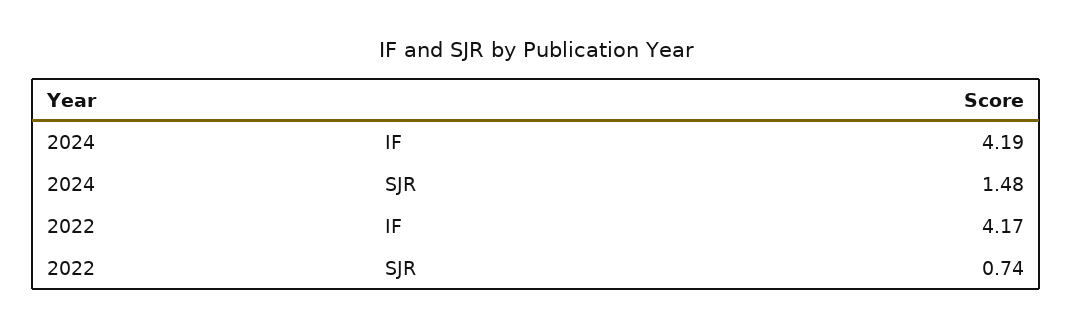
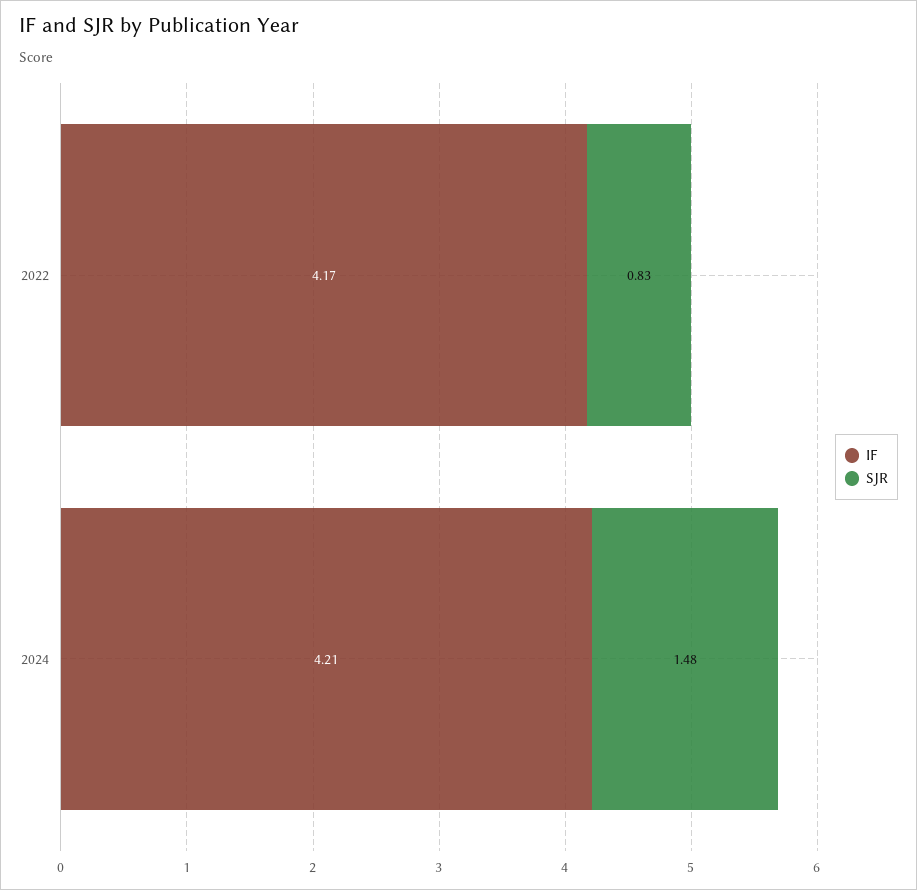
IF, 2024: 4.19 -> 4.21
SJR, 2022: 0.74 -> 0.83

